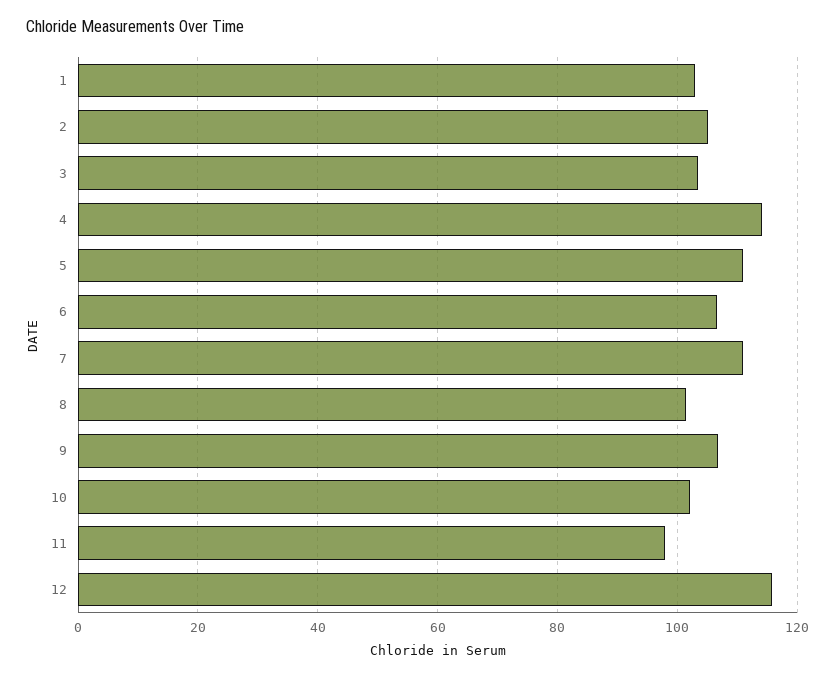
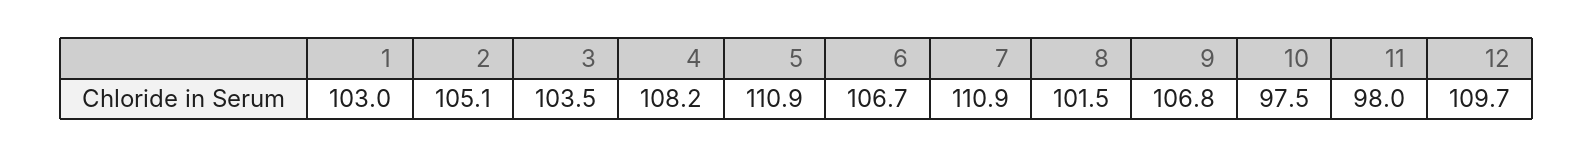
4: 114 -> 108.2
10: 102 -> 97.5
12: 116 -> 109.7

